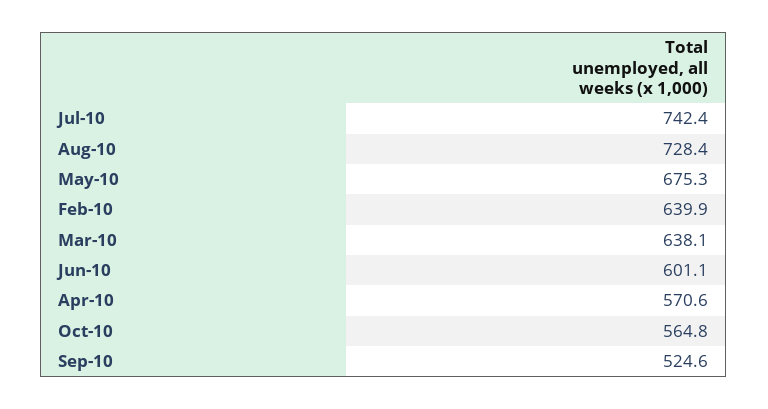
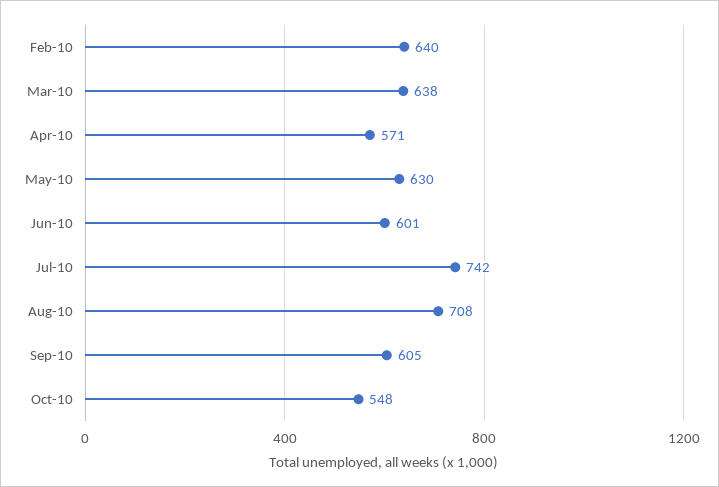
Aug-10: 728.4 -> 708
May-10: 675.3 -> 630
Oct-10: 564.8 -> 548
Sep-10: 524.6 -> 605

